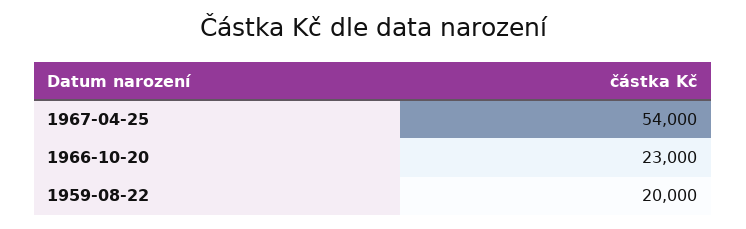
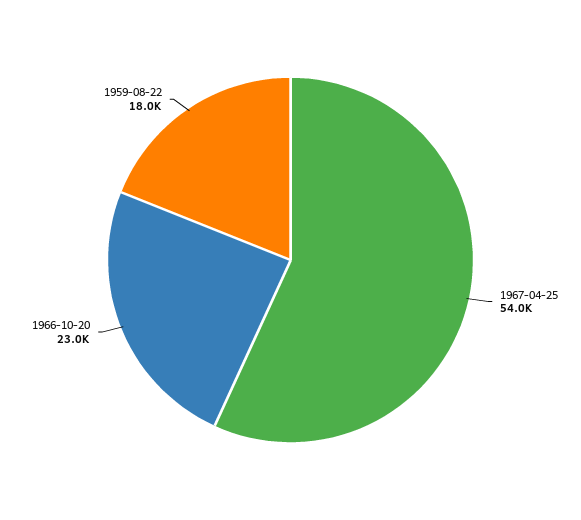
1959-08-22: 20000 -> 18000

